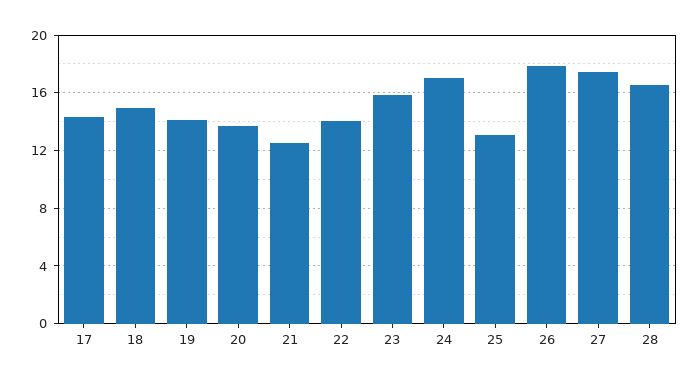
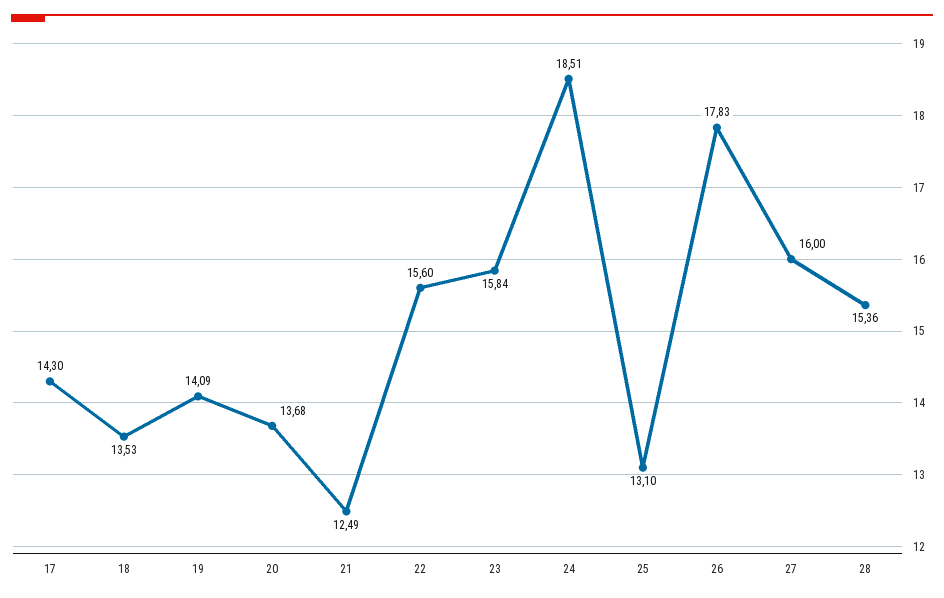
18: 15 -> 13.53
22: 14 -> 15.6
24: 17 -> 18.51
27: 17.5 -> 16
28: 16.5 -> 15.36

